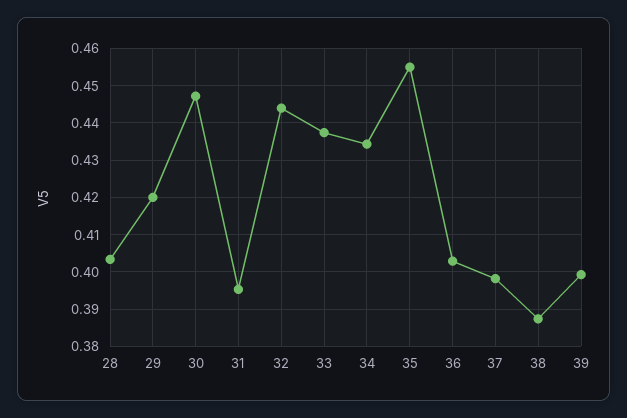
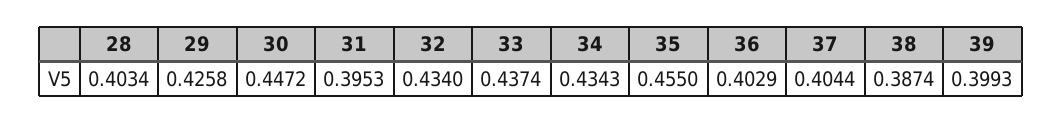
29: 0.42 -> 0.4258
32: 0.444 -> 0.434
37: 0.398 -> 0.4044

